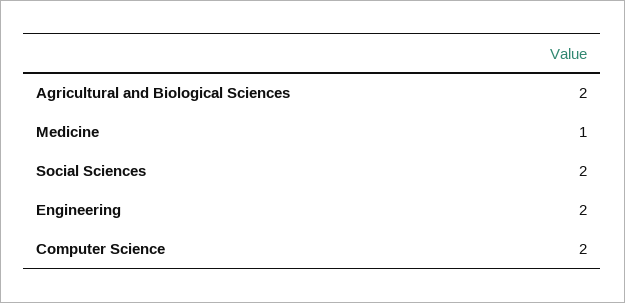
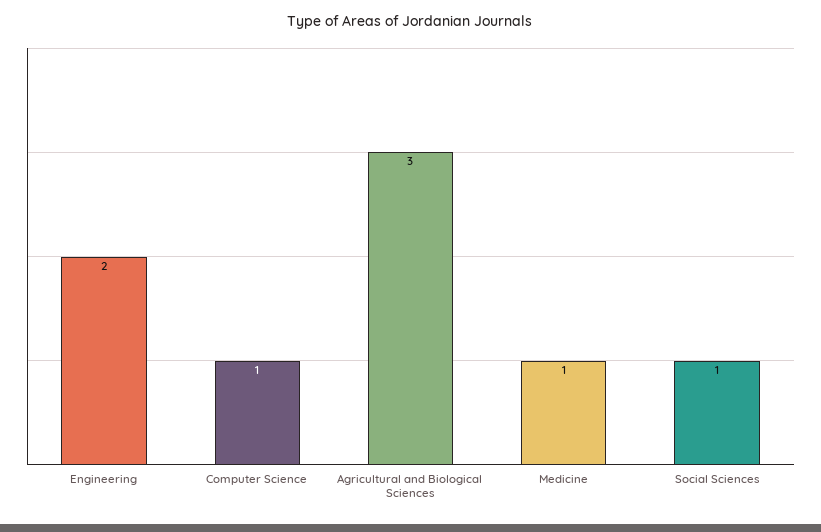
Agricultural and Biological Sciences: 2 -> 3
Social Sciences: 2 -> 1
Computer Science: 2 -> 1

